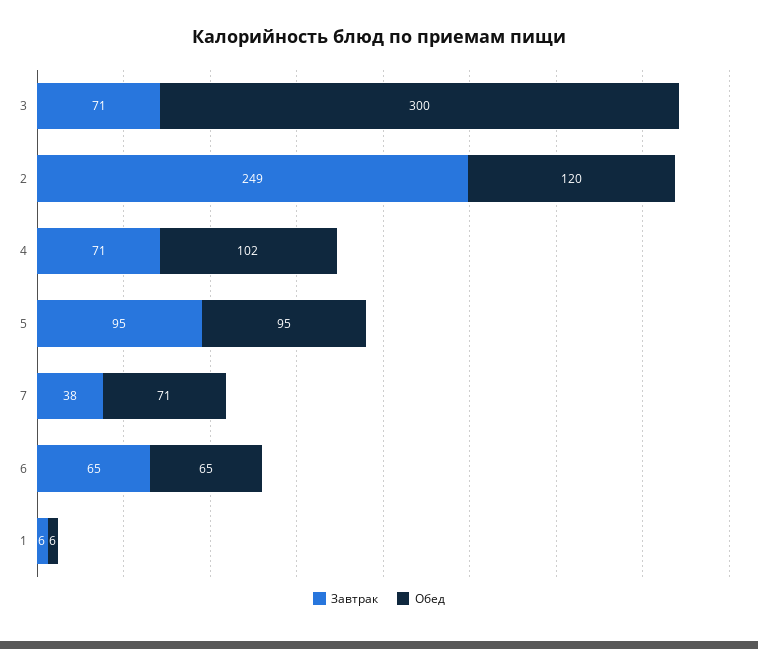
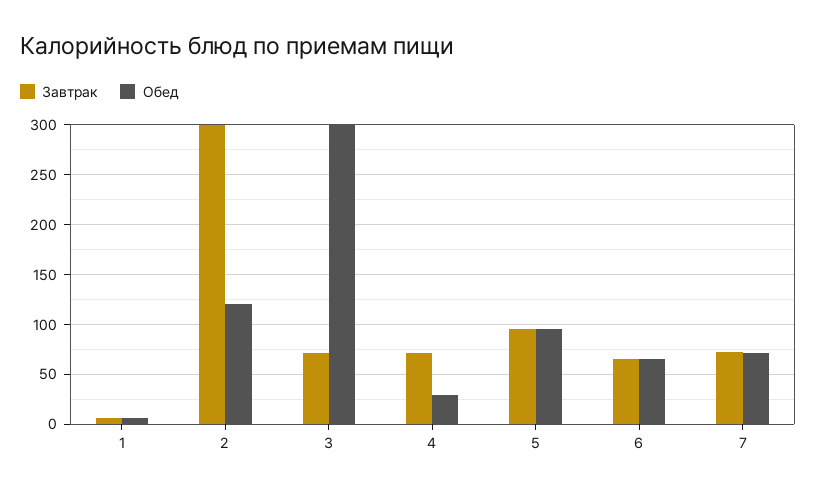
Завтрак, 2: 249 -> 300
Обед, 4: 102 -> 30
Завтрак, 7: 38 -> 70

